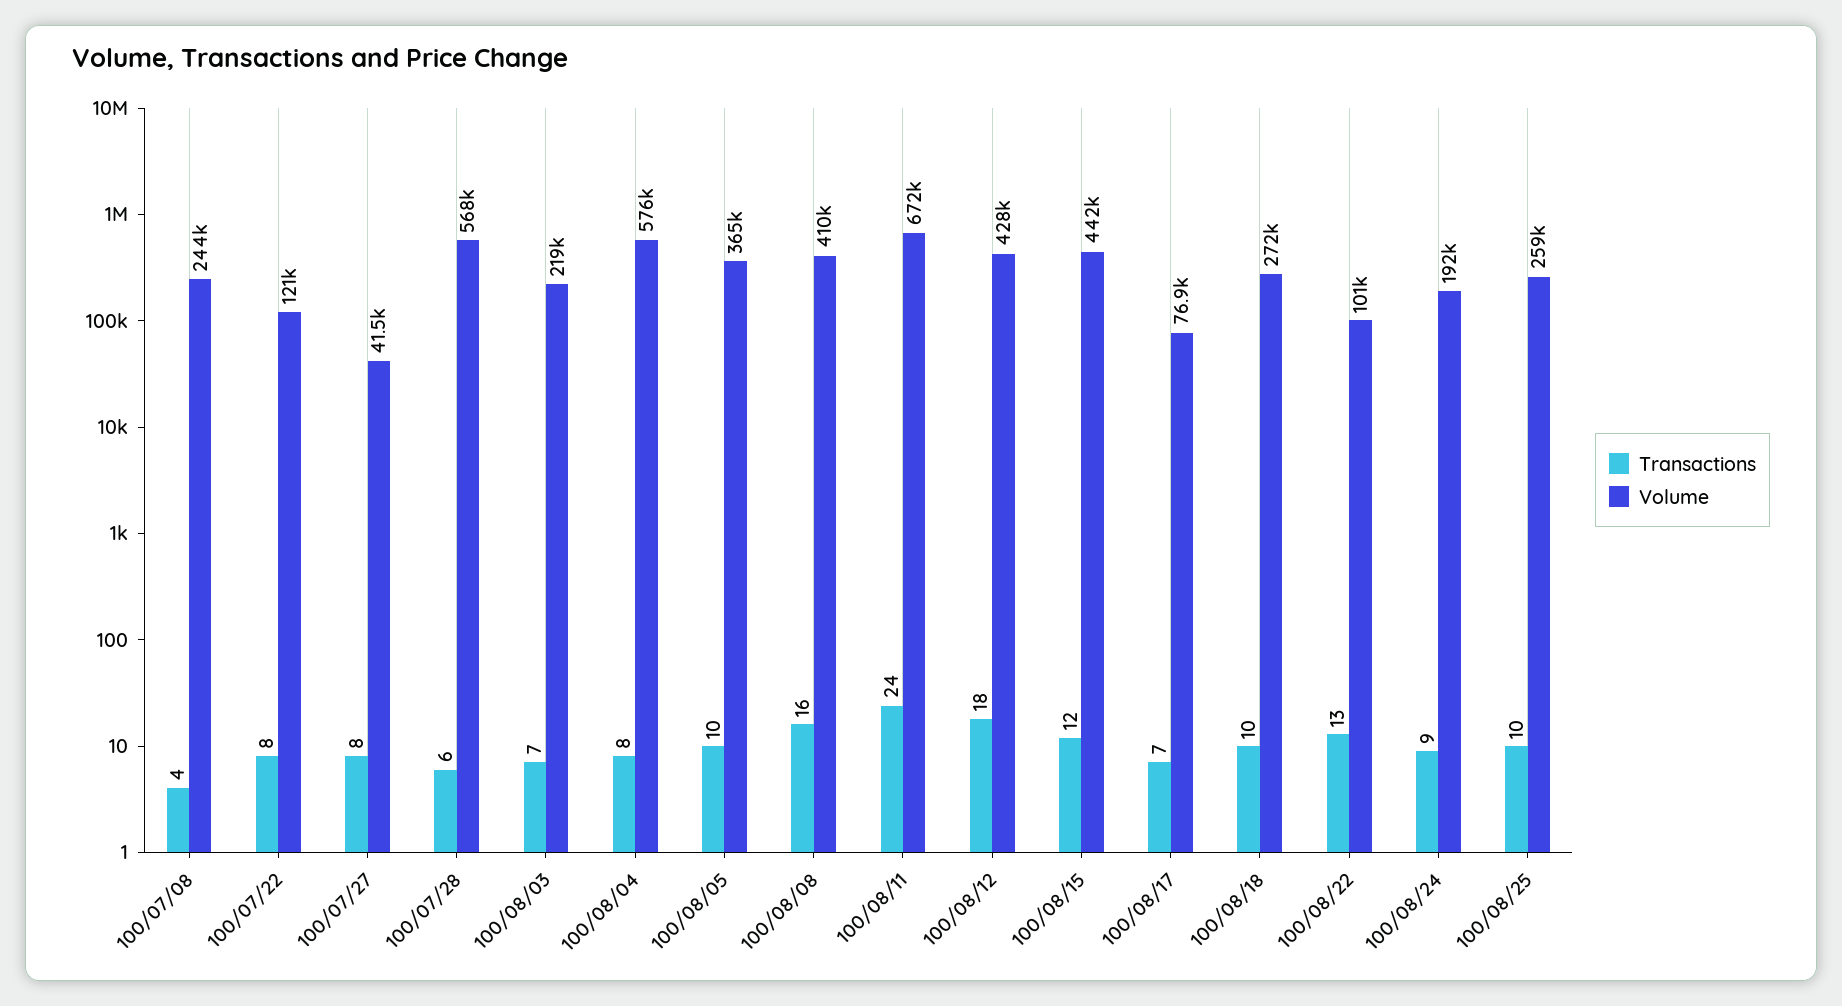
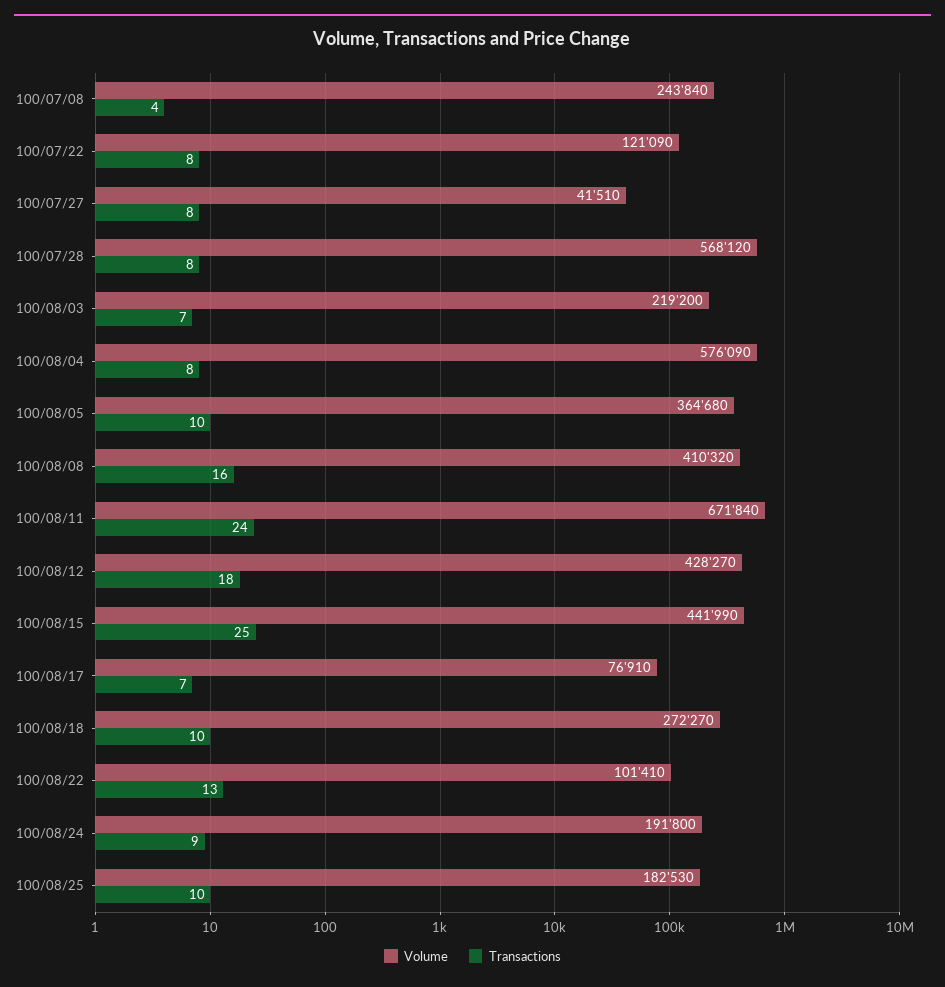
Transactions, 100/07/28: 6 -> 8
Transactions, 100/08/15: 12 -> 25
Volume, 100/08/25: 259000 -> 182530

